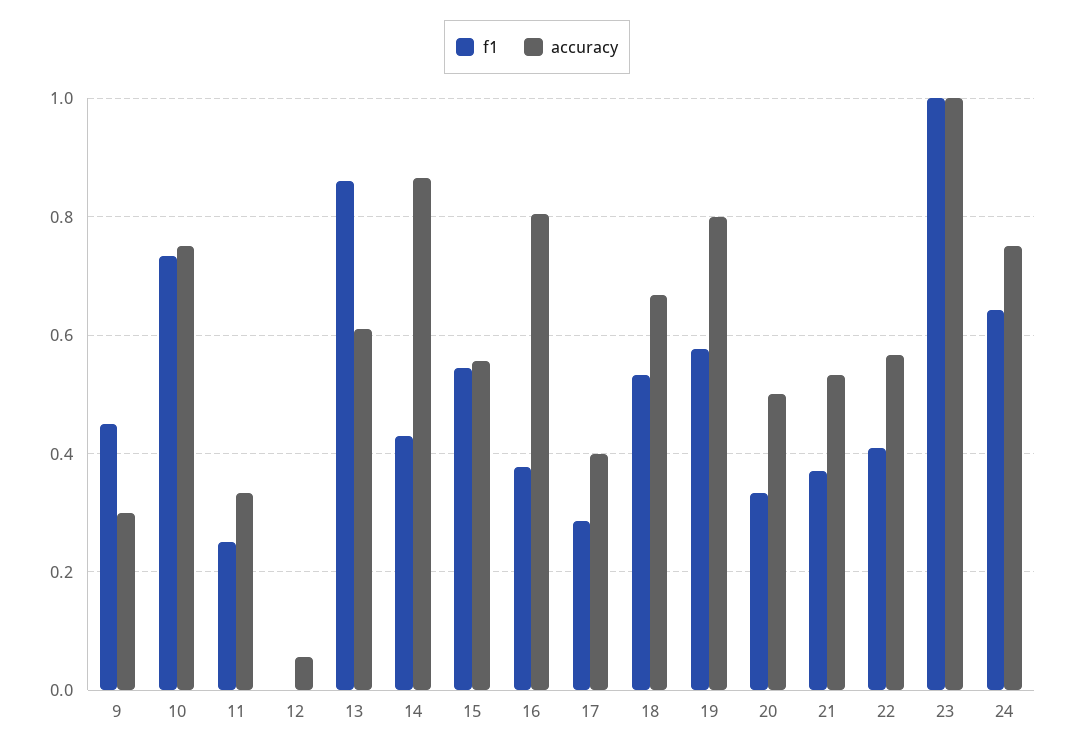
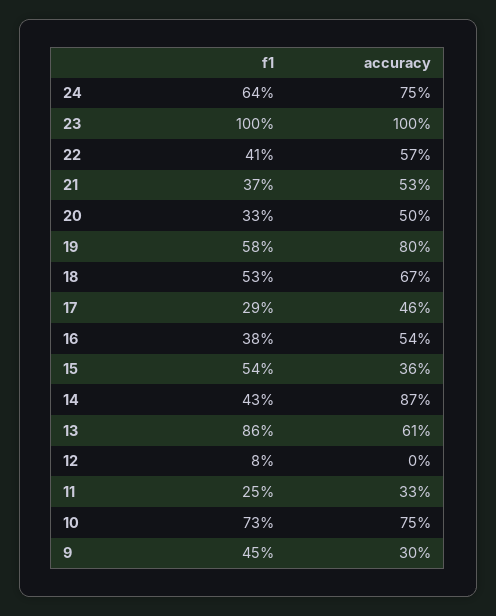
f1, 12: 0 -> 0.08
accuracy, 12: 0.06 -> 0
accuracy, 15: 0.56 -> 0.36
accuracy, 16: 0.8 -> 0.54
accuracy, 17: 0.4 -> 0.46

